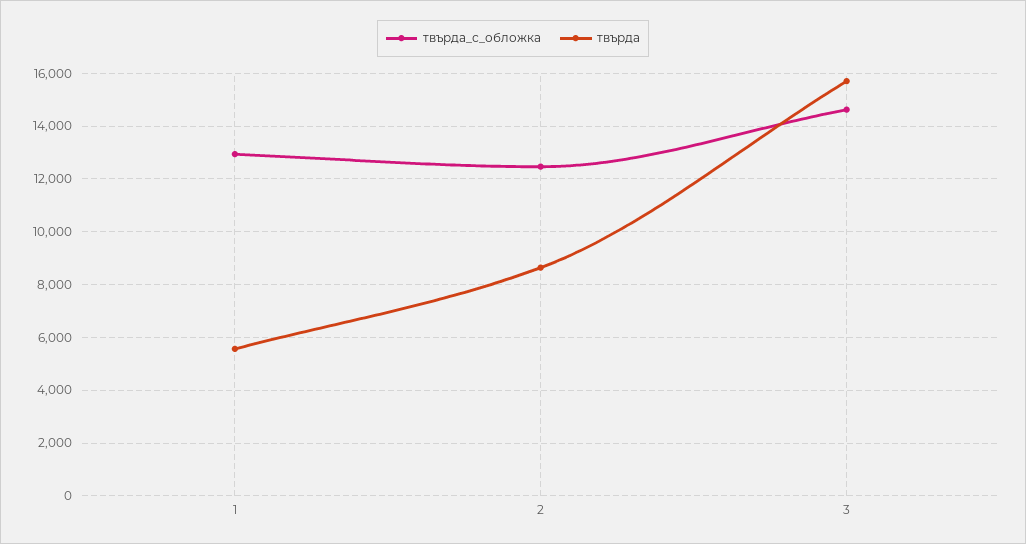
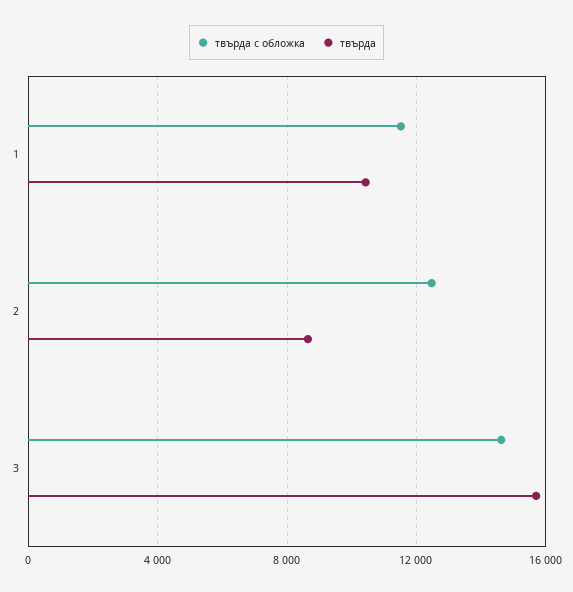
твърда_с_обложка, 1: 13000 -> 11500
твърда, 1: 5500 -> 10500

